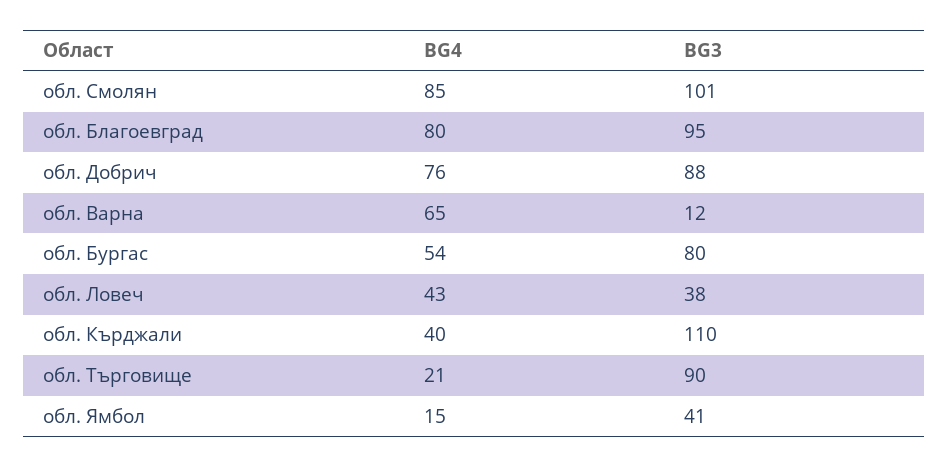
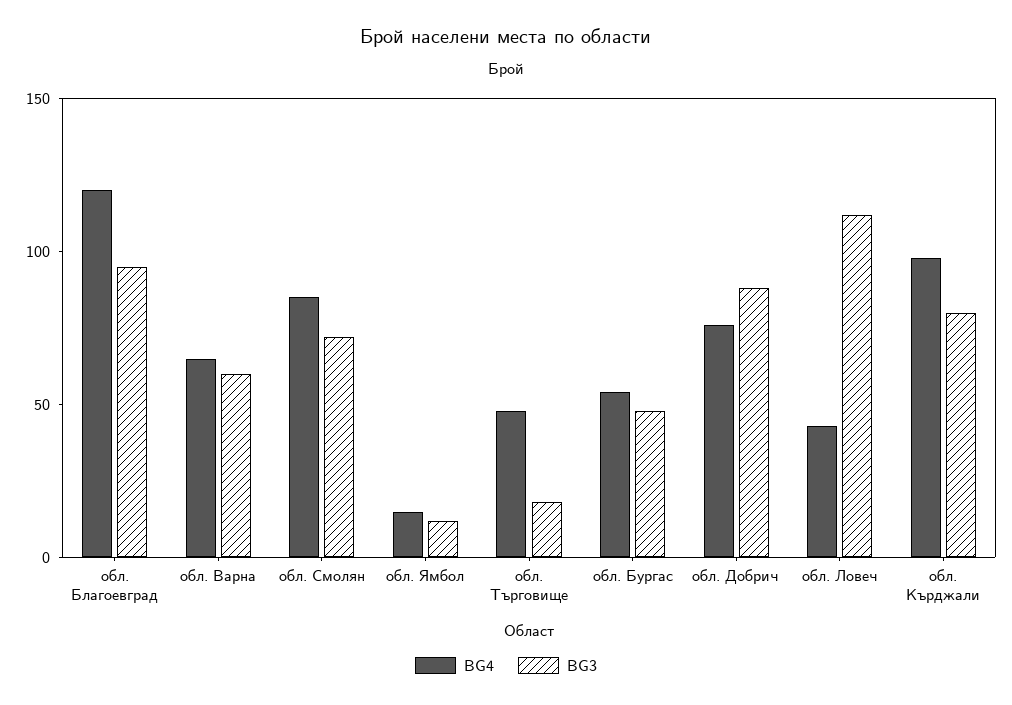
BG3, обл. Смолян: 101 -> 70
BG4, обл. Благоевград: 80 -> 120
BG3, обл. Варна: 12 -> 60
BG3, обл. Бургас: 80 -> 50
BG3, обл. Ловеч: 38 -> 110
BG4, обл. Кърджали: 40 -> 100
BG3, обл. Кърджали: 110 -> 80
BG4, обл. Търговище: 21 -> 50
BG3, обл. Търговище: 90 -> 20
BG3, обл. Ямбол: 41 -> 10

